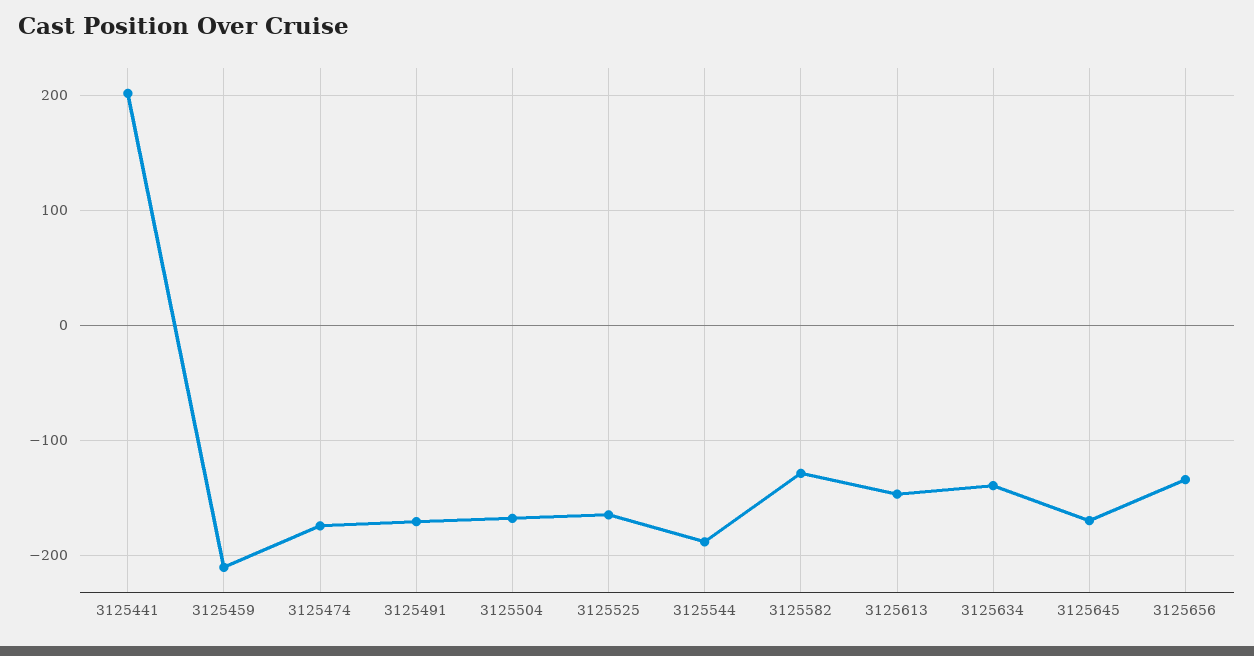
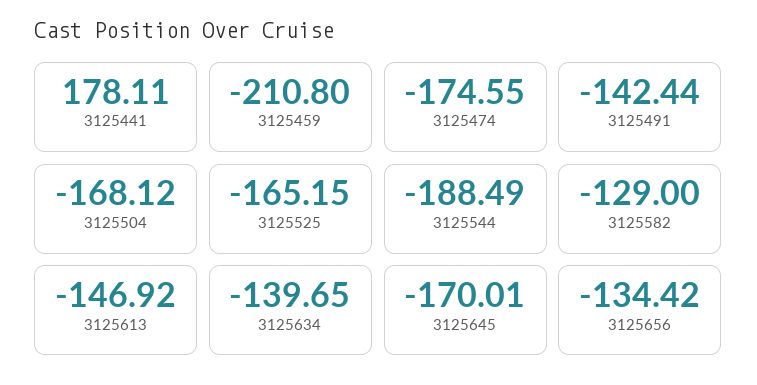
3125441: 200 -> 178.11
3125491: -170 -> -142.44

